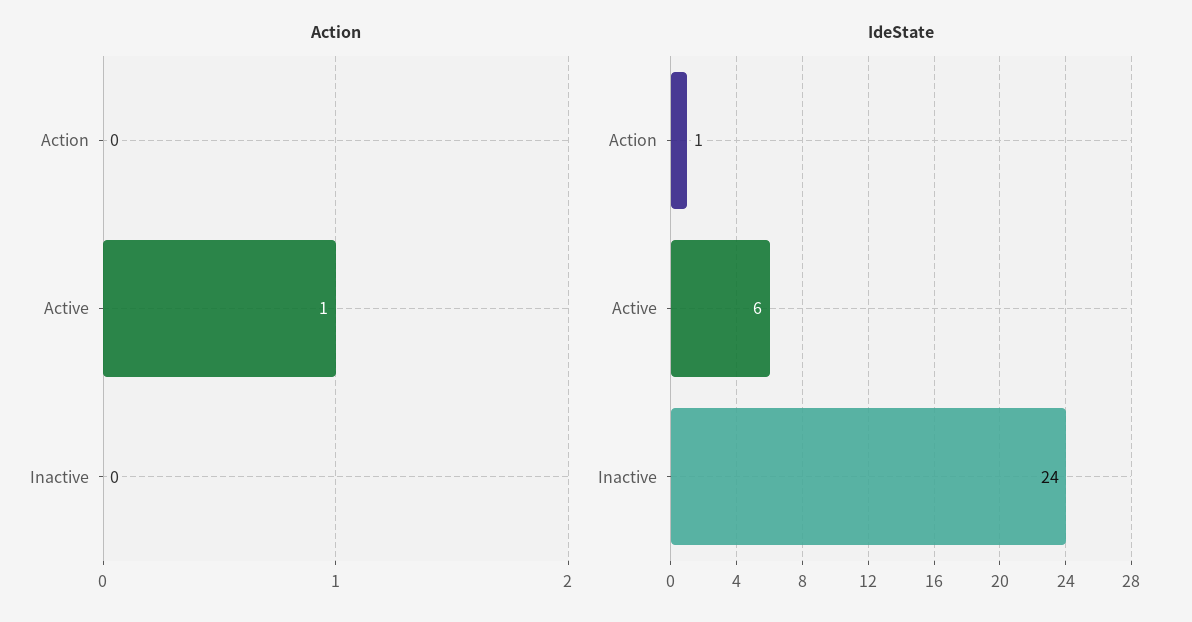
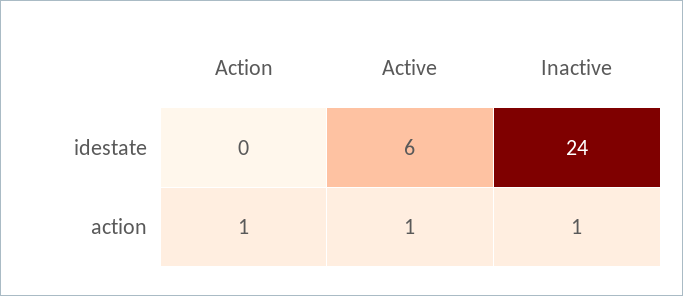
Action, Action: 0 -> 1
Action, Inactive: 0 -> 1
IdeState, Action: 1 -> 0

